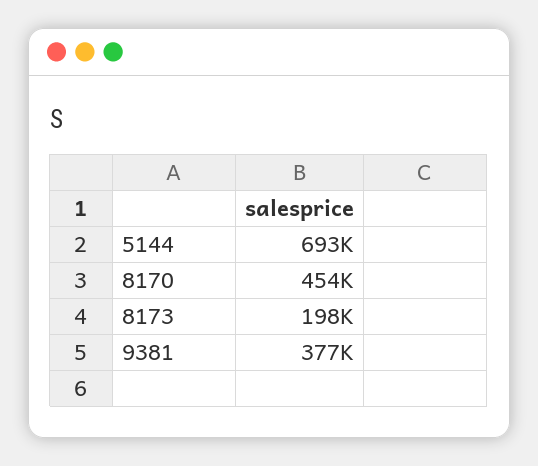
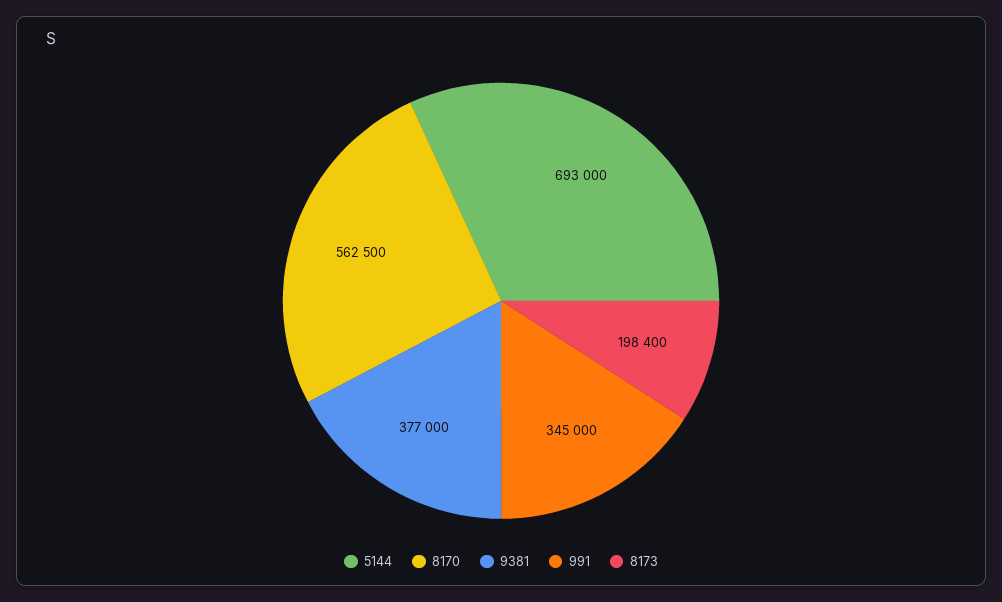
8170: 454000 -> 562500
991: none -> 345000

